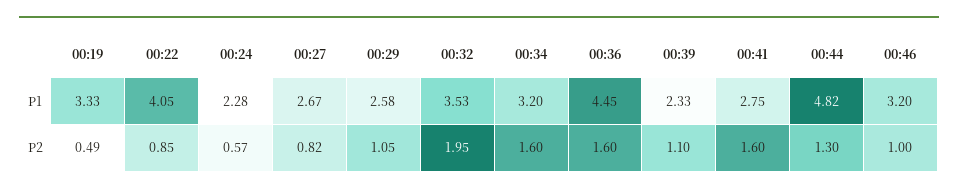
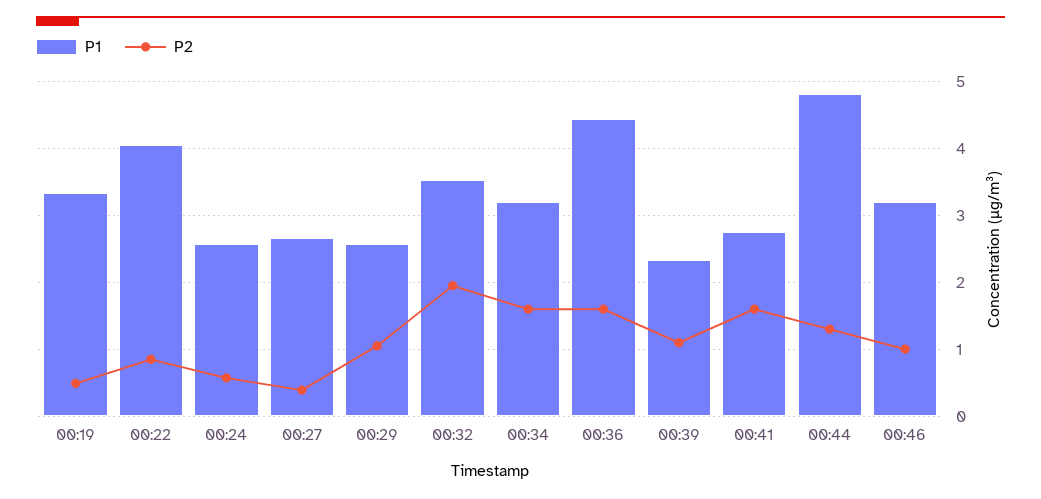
P1, 00:24: 2.28 -> 2.6
P2, 00:27: 0.82 -> 0.4

